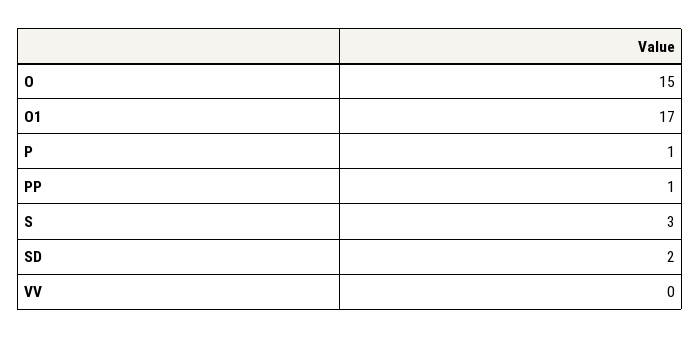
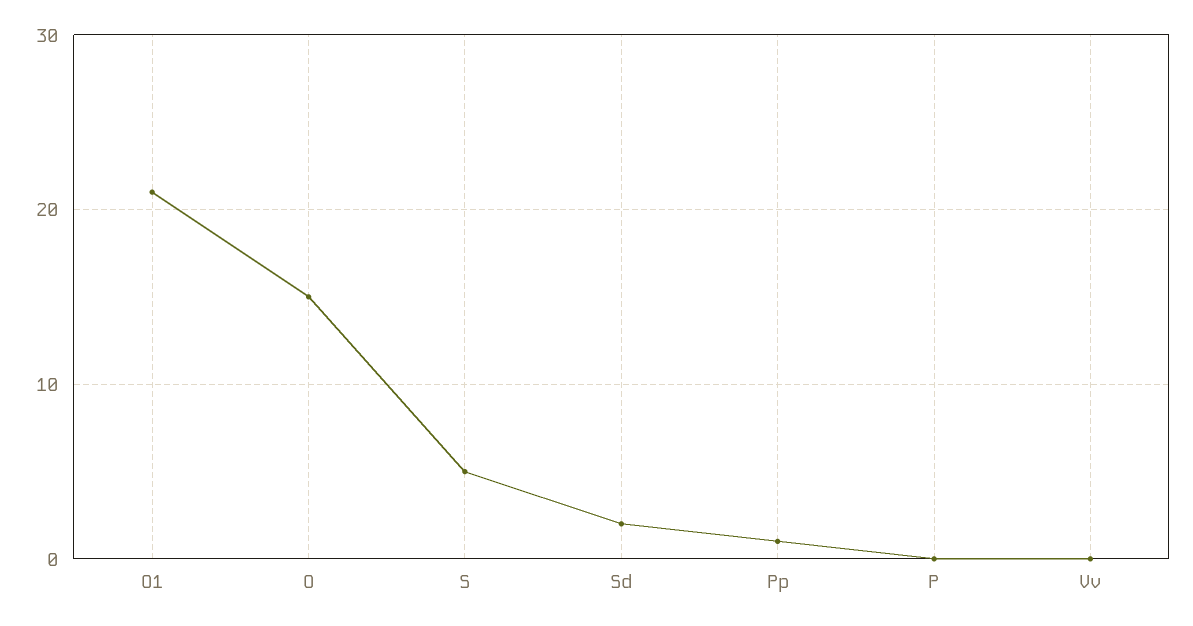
O1: 17 -> 21
P: 1 -> 0
S: 3 -> 5

